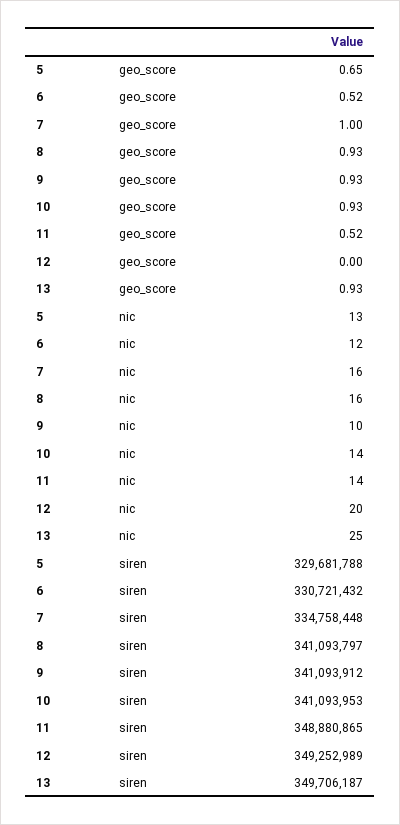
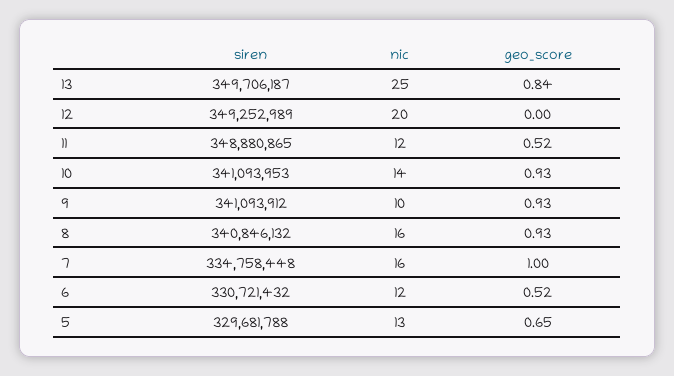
13, geo_score: 0.93 -> 0.84
11, nic: 14 -> 12
8, siren: 341093797 -> 340846132

